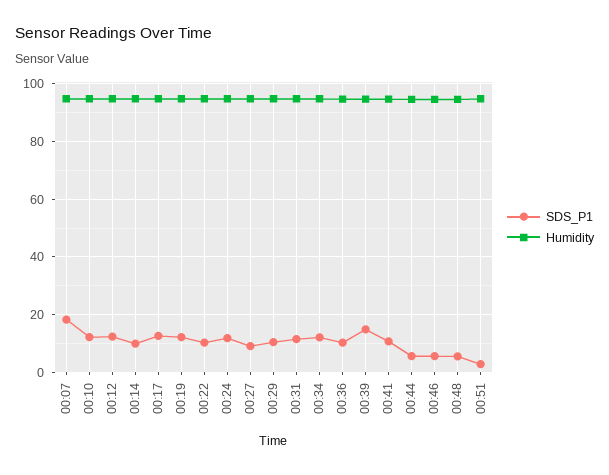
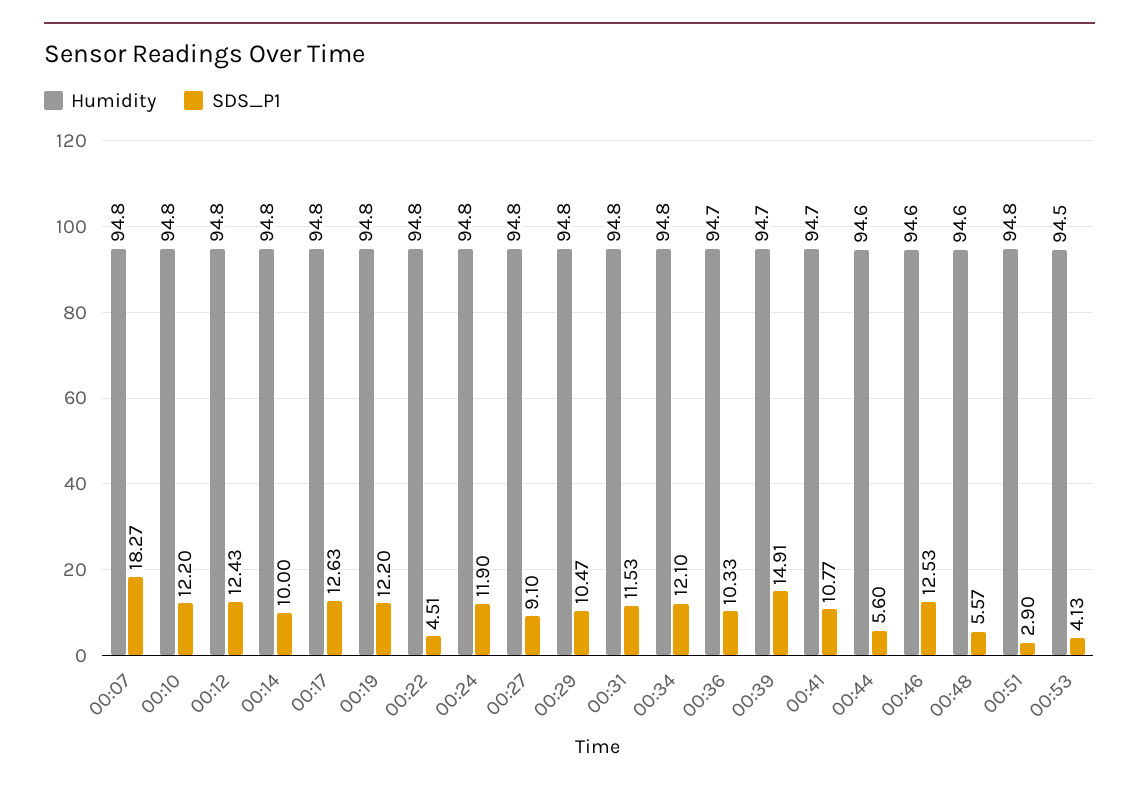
SDS_P1, 00:22: 10 -> 4.51
SDS_P1, 00:46: 5 -> 12.53
Humidity, 00:53: none -> 94.5
SDS_P1, 00:53: none -> 4.13

